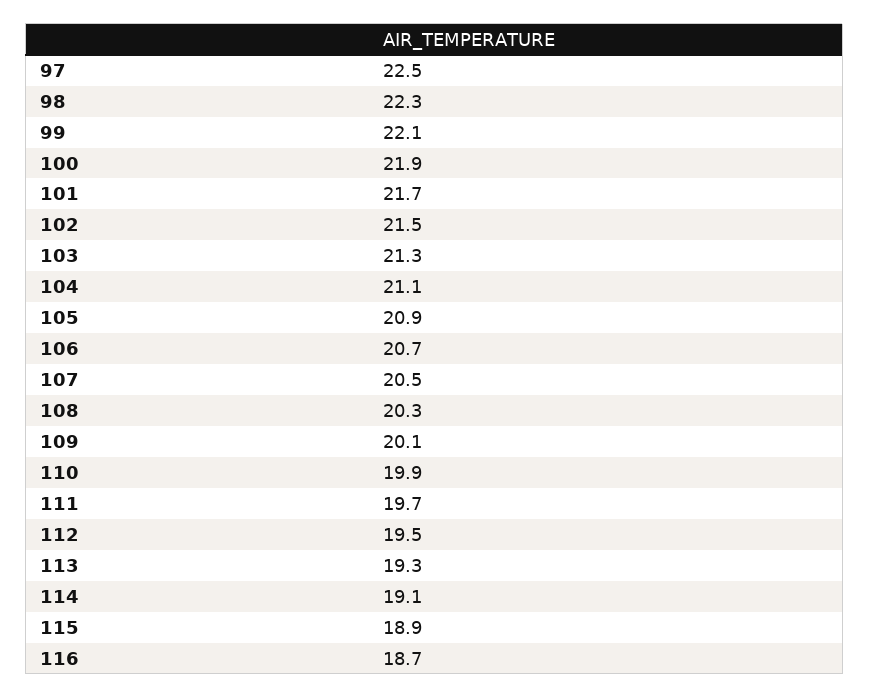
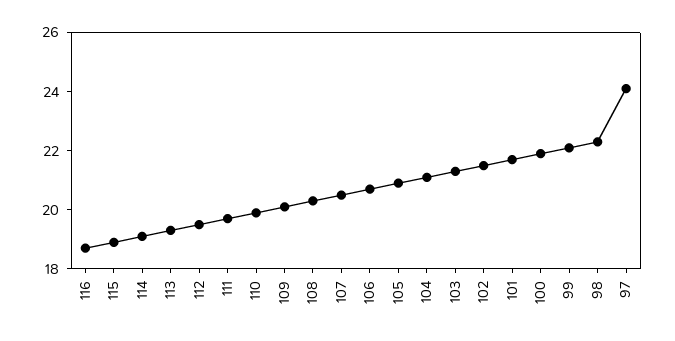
97: 22.5 -> 24

